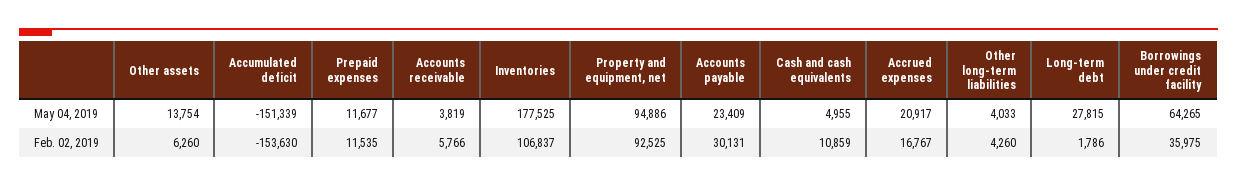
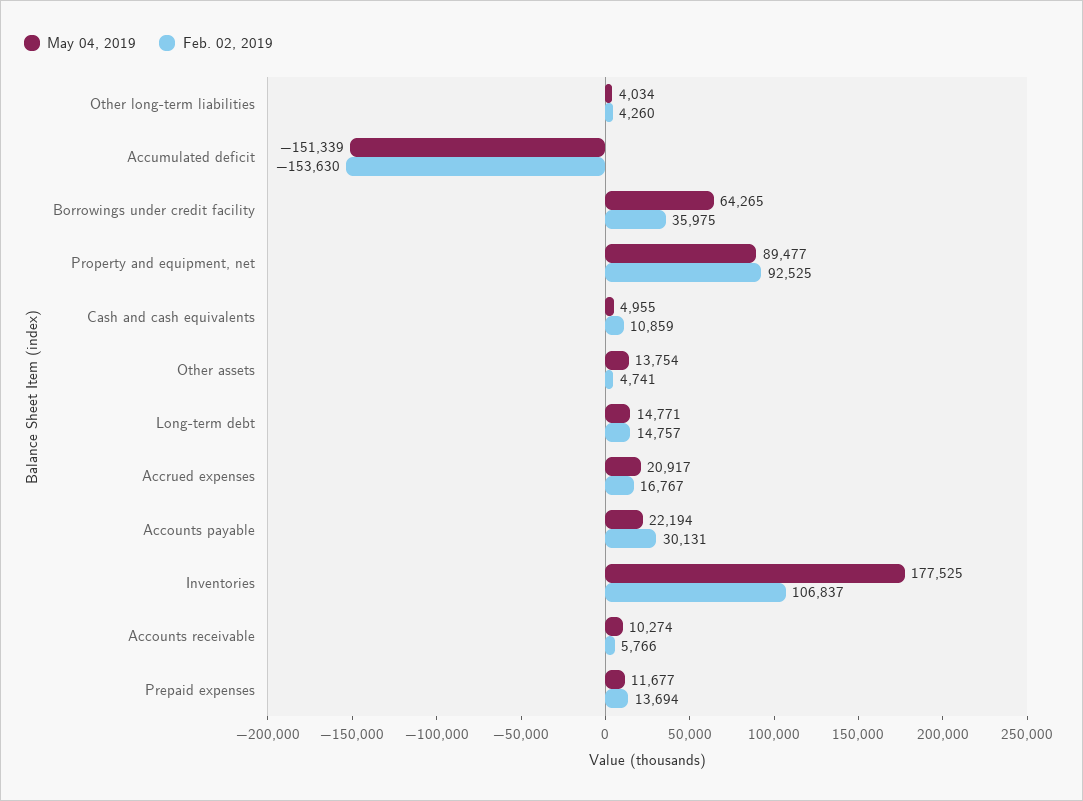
May 04, 2019, Accounts receivable: 3819 -> 10274
May 04, 2019, Property and equipment, net: 94886 -> 89477
May 04, 2019, Accounts payable: 23409 -> 22194
May 04, 2019, Other long-term liabilities: 4033 -> 4034
May 04, 2019, Long-term debt: 27815 -> 14771
Feb. 02, 2019, Other assets: 6260 -> 4741
Feb. 02, 2019, Prepaid expenses: 11535 -> 13694
Feb. 02, 2019, Long-term debt: 1786 -> 14757

